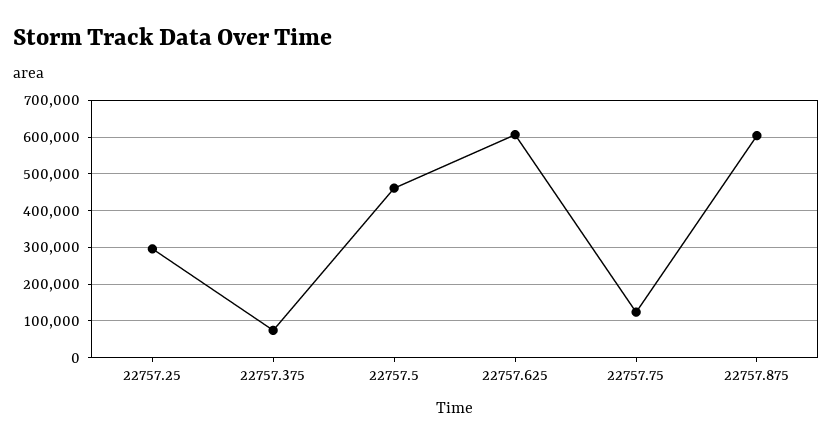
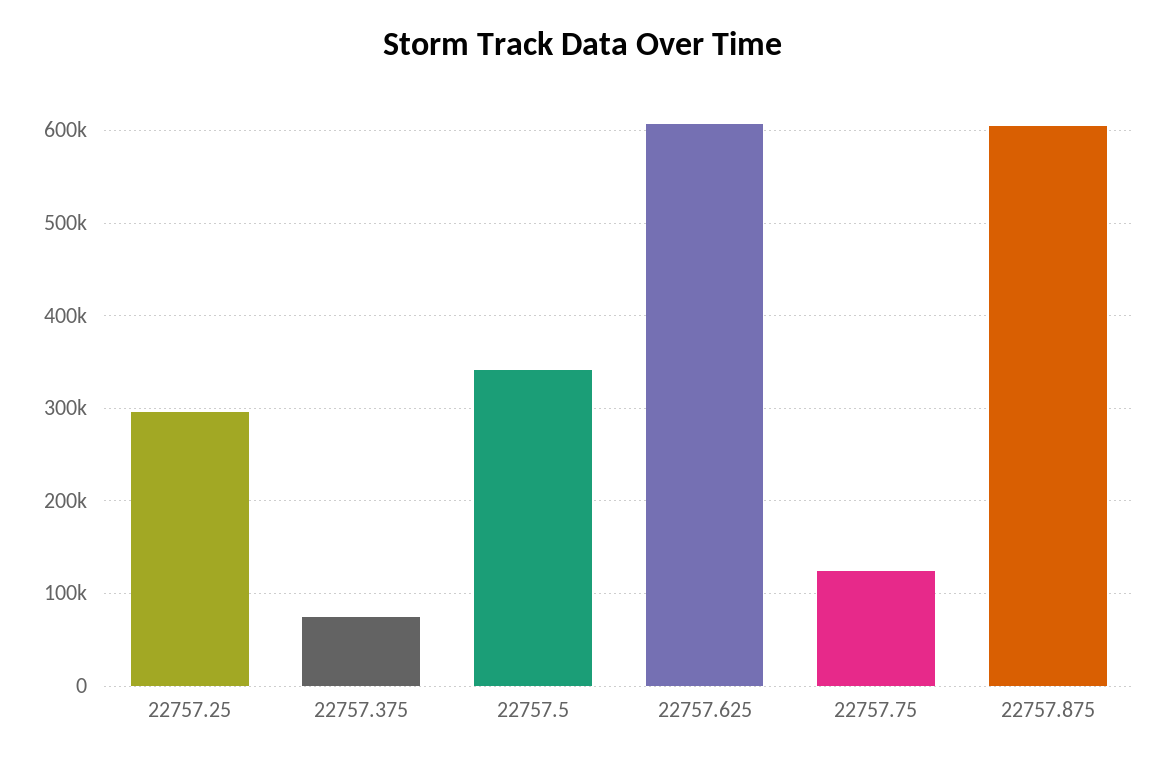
22757.5: 460000 -> 340000

